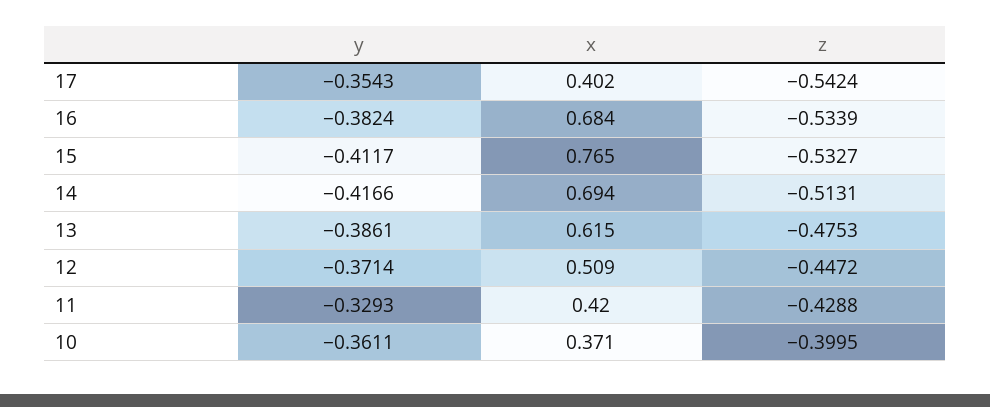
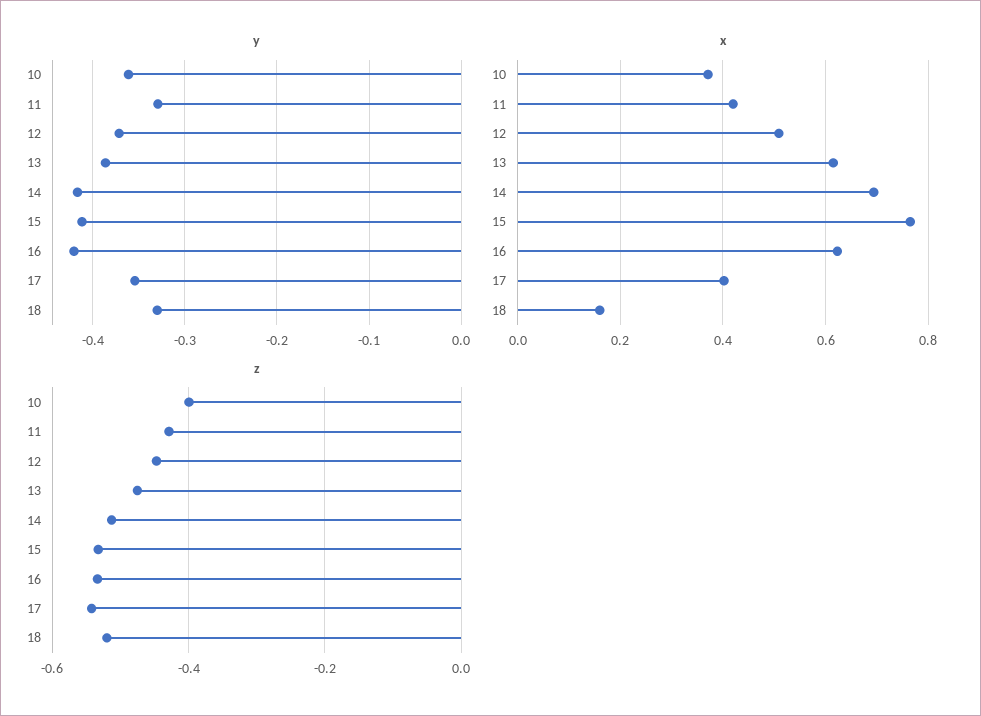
y, 16: -0.3824 -> -0.42
x, 16: 0.684 -> 0.62
y, 18: none -> -0.33
x, 18: none -> 0.16
z, 18: none -> -0.52

